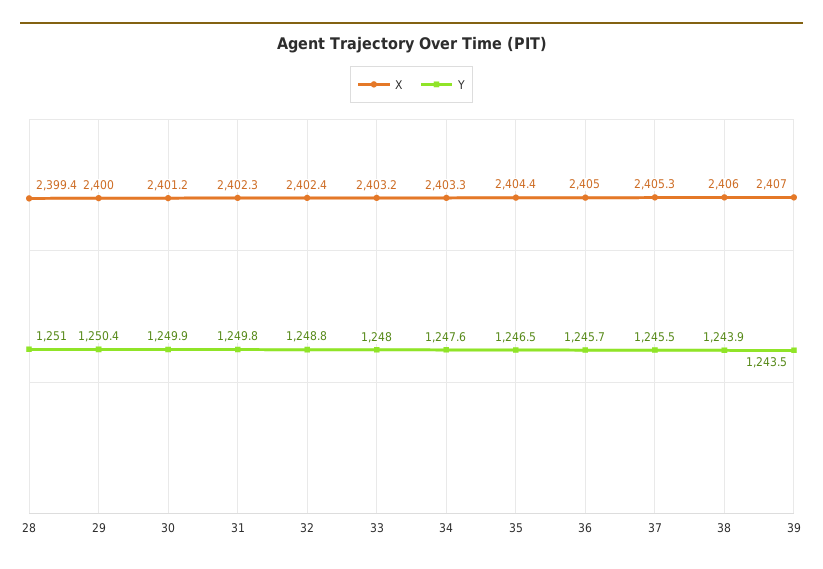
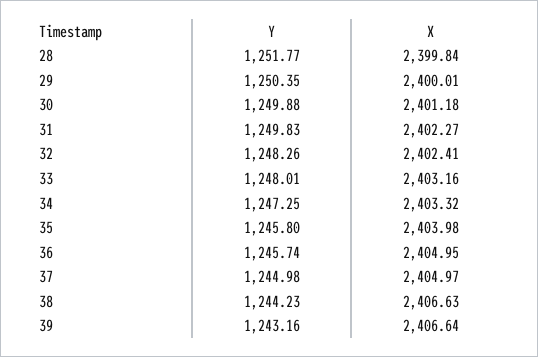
X, 28: 2399.4 -> 2399.84
Y, 28: 1251 -> 1251.77
Y, 32: 1248.8 -> 1248.26
Y, 34: 1247.6 -> 1247.25
X, 35: 2404.4 -> 2403.98
Y, 35: 1246.5 -> 1245.8
X, 37: 2405.3 -> 2404.97
Y, 37: 1245.5 -> 1244.98
X, 38: 2406 -> 2406.63
Y, 38: 1243.9 -> 1244.23
X, 39: 2407 -> 2406.64
Y, 39: 1243.5 -> 1243.16

